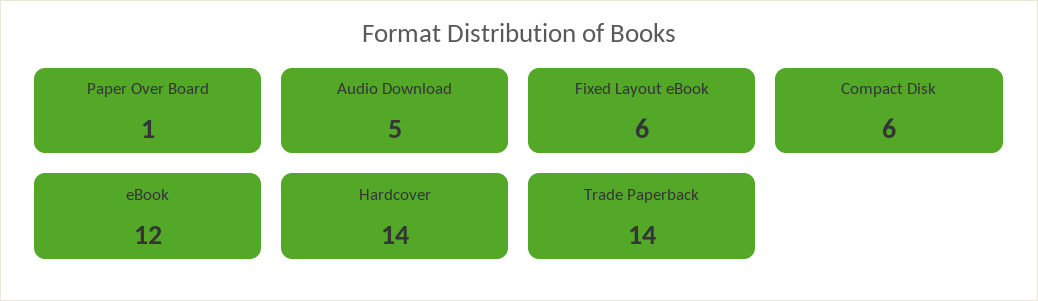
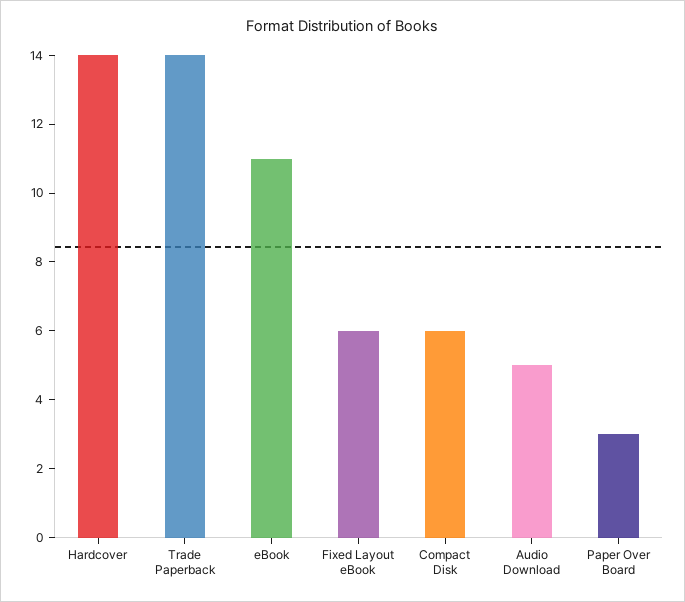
Paper Over Board: 1 -> 3
eBook: 12 -> 11

